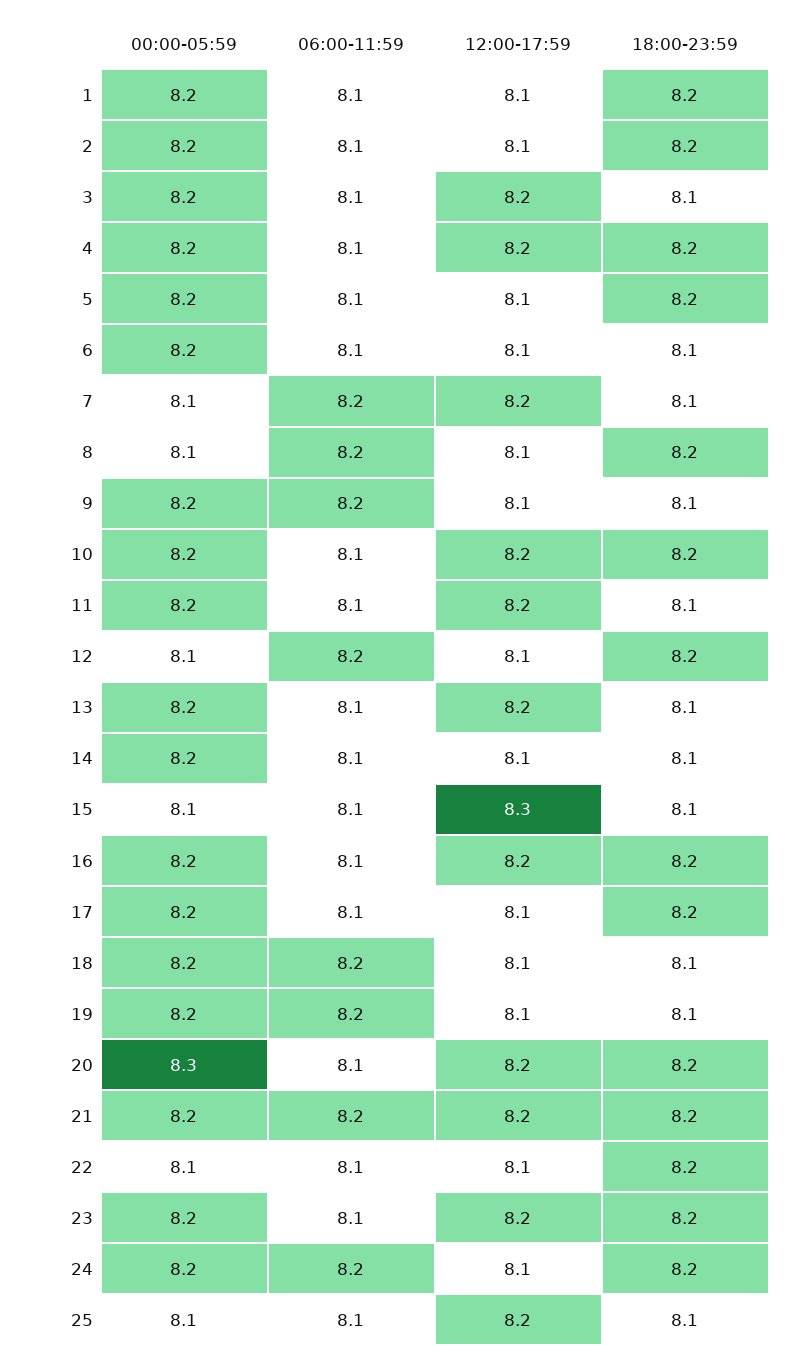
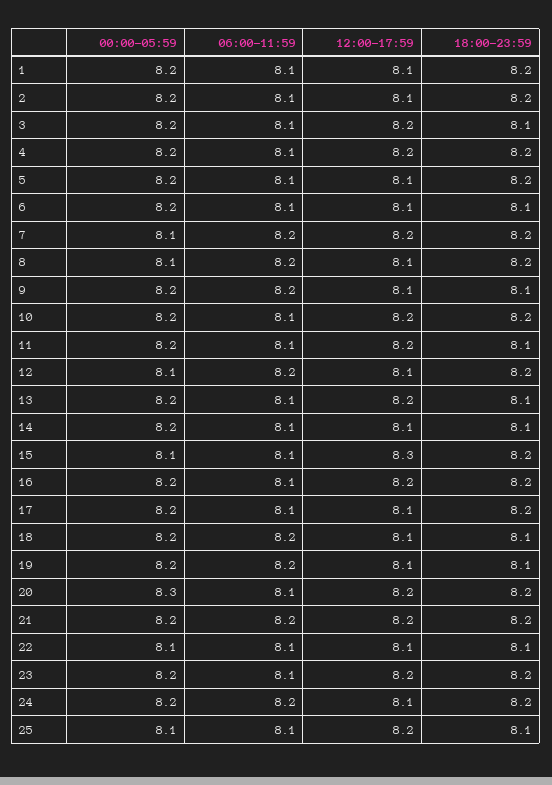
18:00-23:59, 7: 8.1 -> 8.2
18:00-23:59, 15: 8.1 -> 8.2
18:00-23:59, 22: 8.2 -> 8.1

